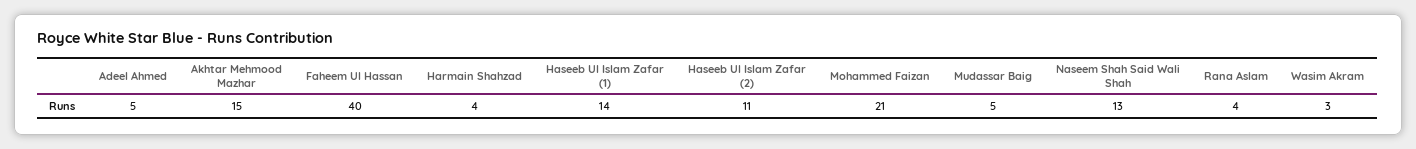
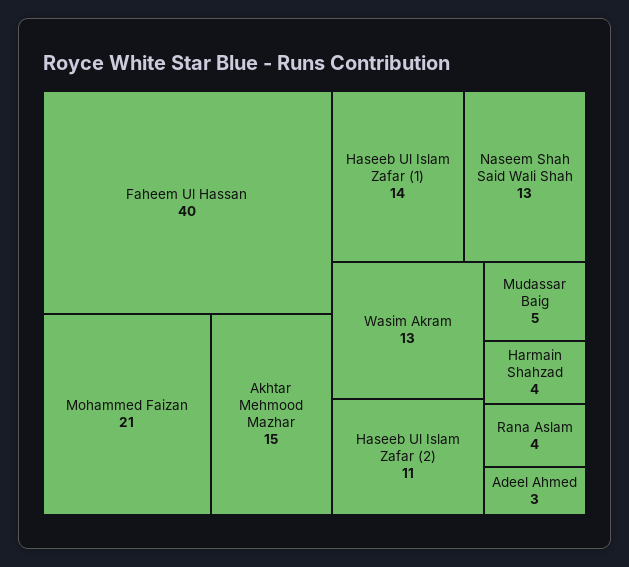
Adeel Ahmed: 5 -> 3
Wasim Akram: 3 -> 13

